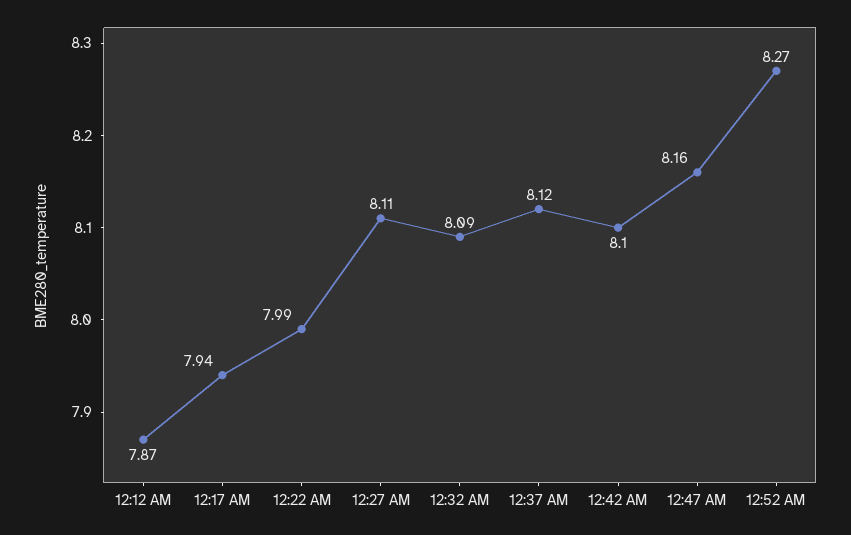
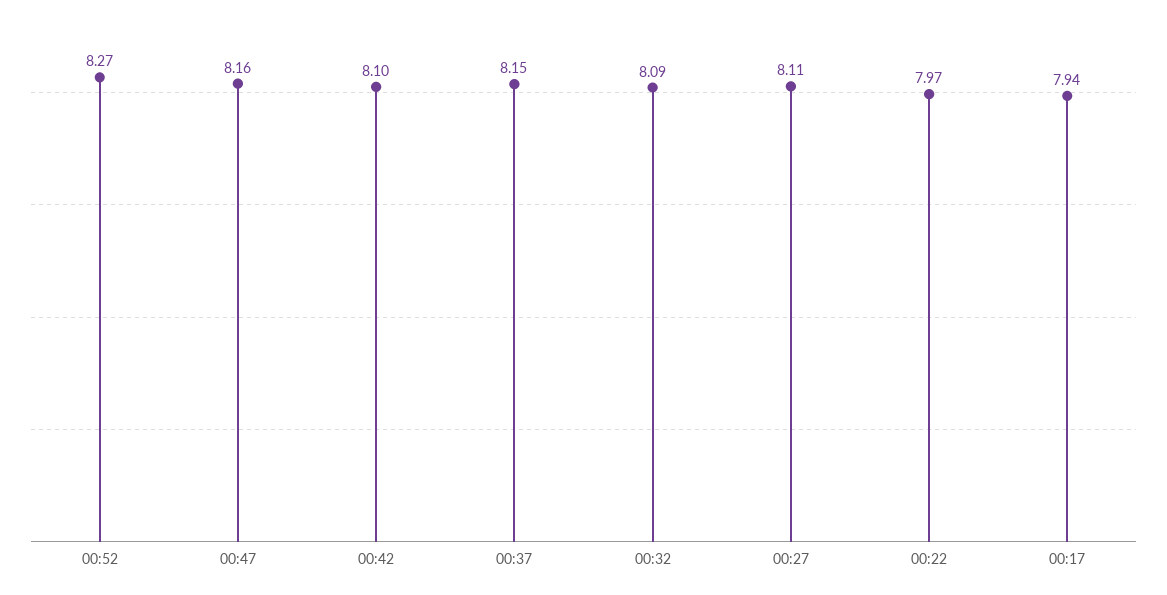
12:12 AM: 7.87 -> none
12:22 AM: 7.99 -> 7.97
12:37 AM: 8.12 -> 8.15

